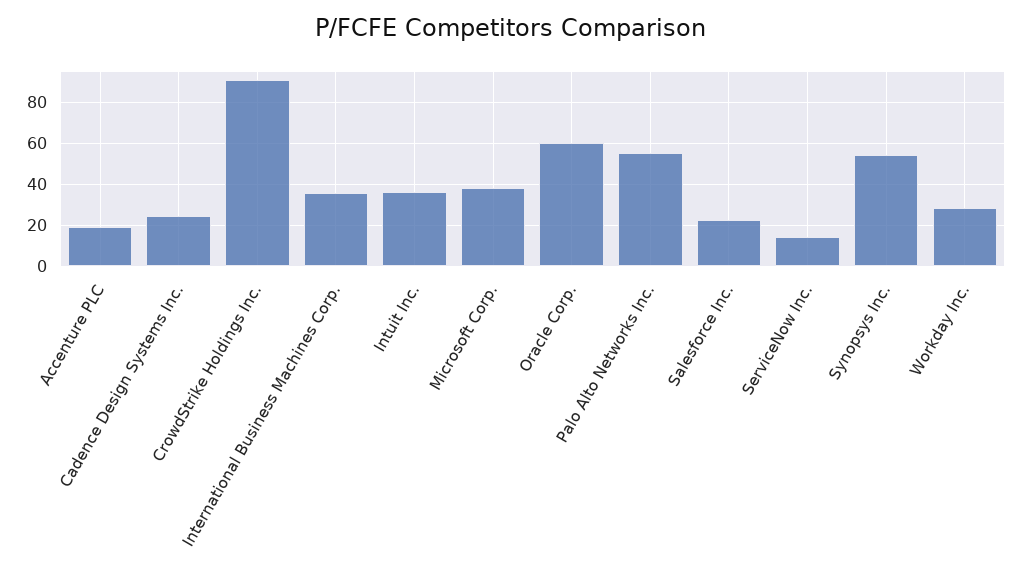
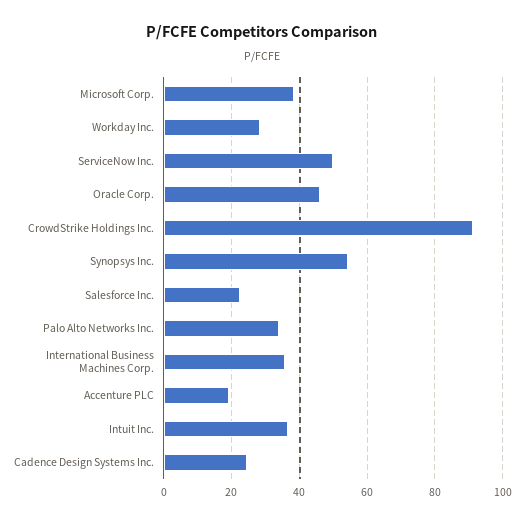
Oracle Corp.: 60 -> 46
Palo Alto Networks Inc.: 55 -> 34
ServiceNow Inc.: 15 -> 50

